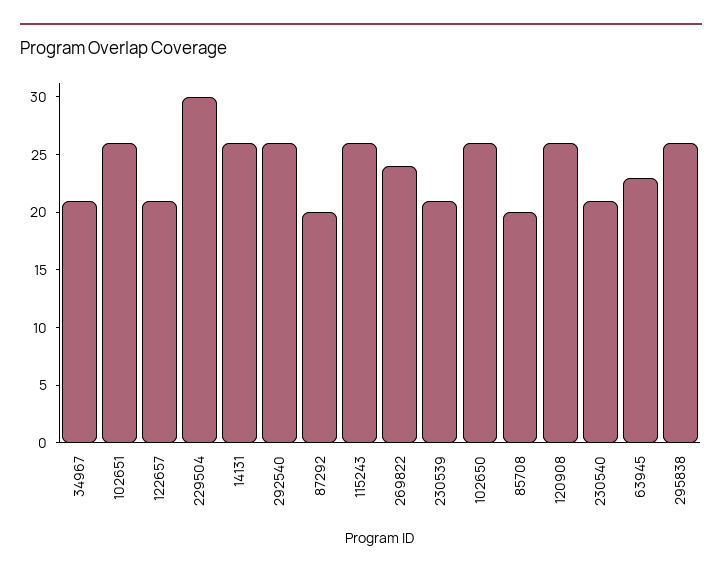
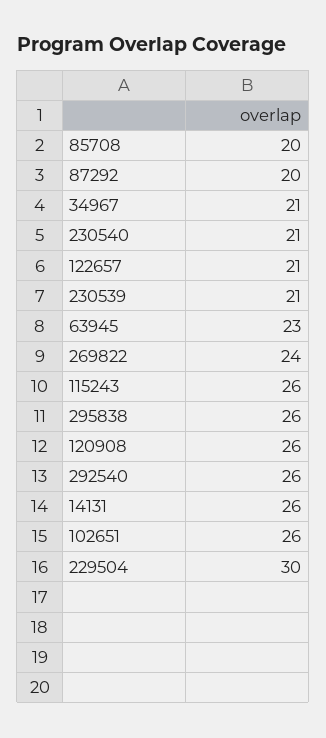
102650: 26 -> none

